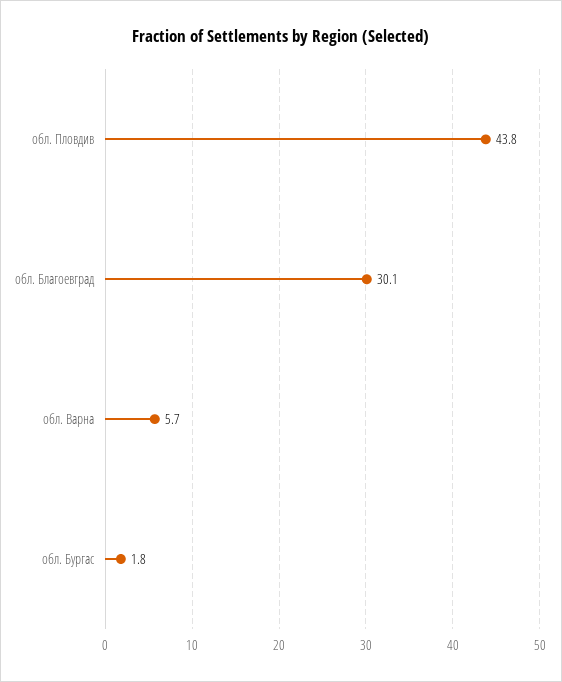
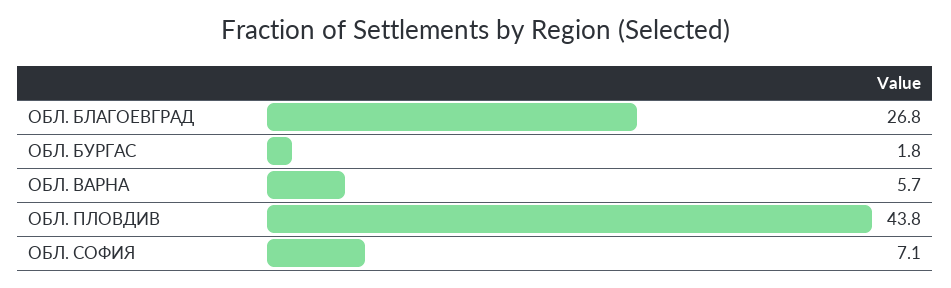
обл. Благоевград: 30.1 -> 26.8
ОБЛ. СОФИЯ: none -> 7.1

